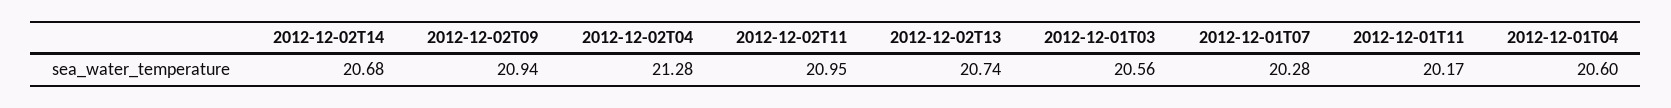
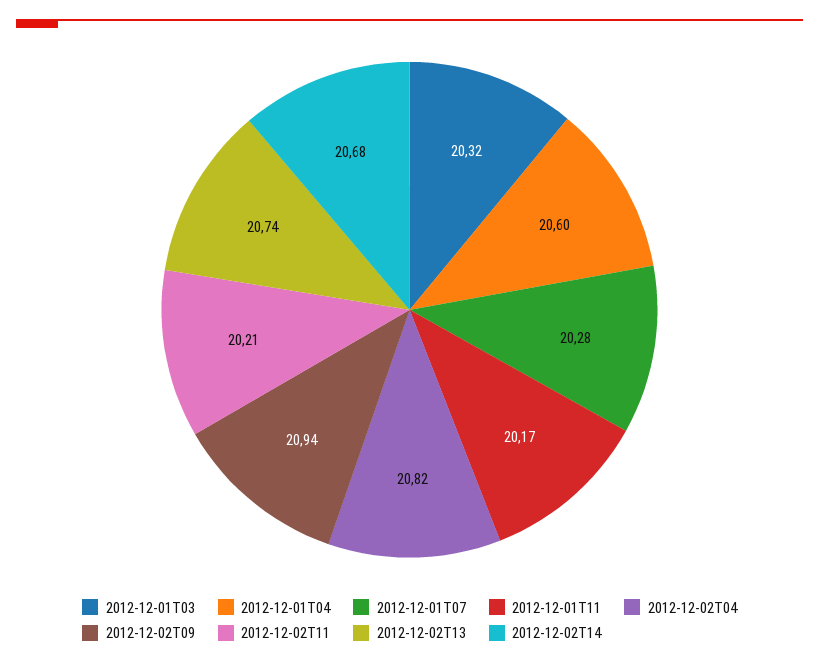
2012-12-02T04: 21.28 -> 20.82
2012-12-02T11: 20.95 -> 20.21
2012-12-01T03: 20.56 -> 20.32

